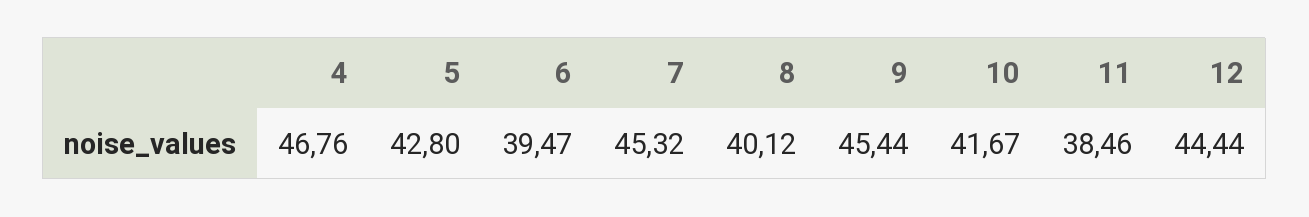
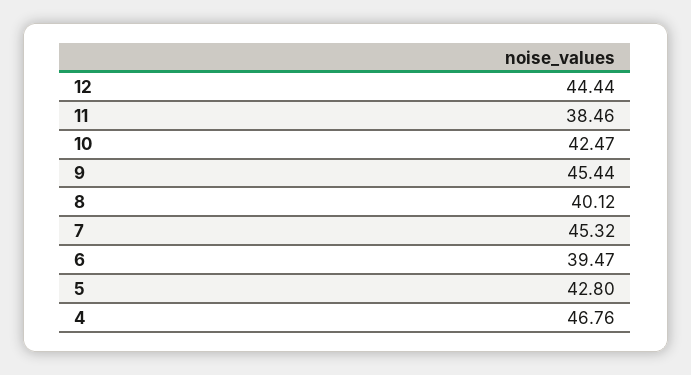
10: 41.67 -> 42.47

